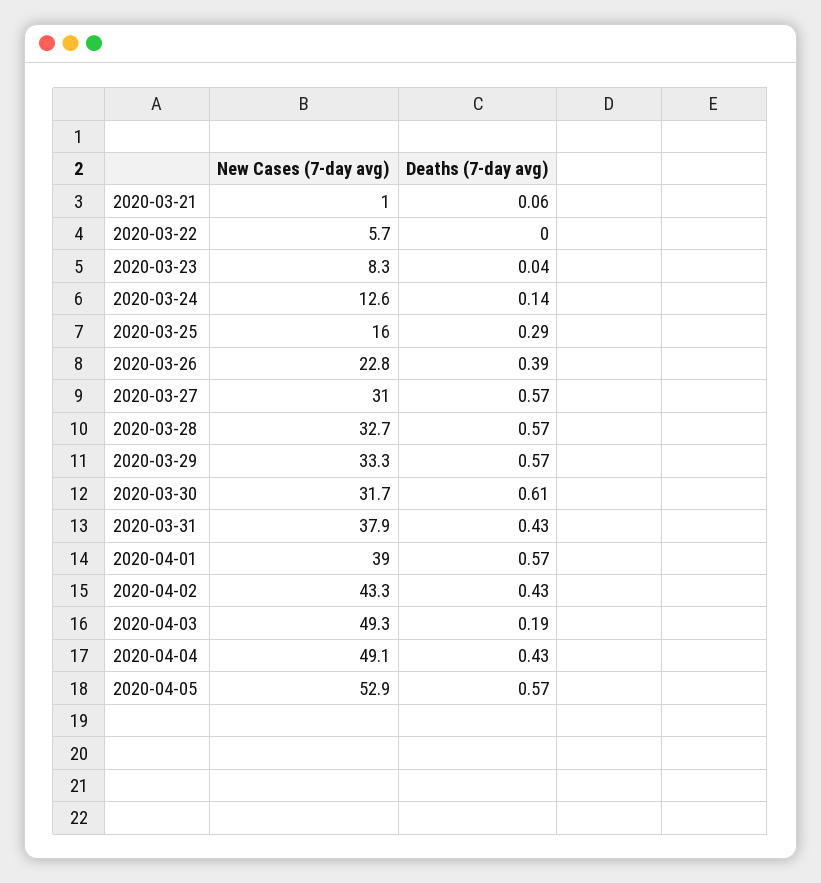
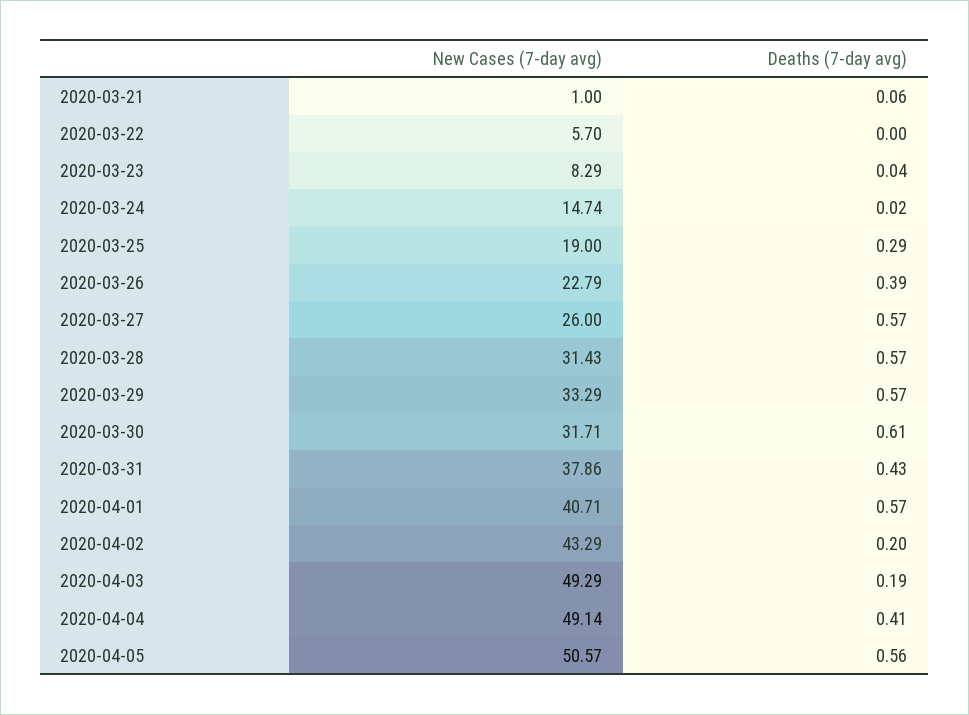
New Cases (7-day avg), 2020-03-24: 12.6 -> 14.74
Deaths (7-day avg), 2020-03-24: 0.14 -> 0.02
New Cases (7-day avg), 2020-03-25: 16 -> 19
New Cases (7-day avg), 2020-03-27: 31 -> 26
New Cases (7-day avg), 2020-03-28: 32.7 -> 31.43
New Cases (7-day avg), 2020-04-01: 39 -> 40.71
Deaths (7-day avg), 2020-04-02: 0.43 -> 0.2
Deaths (7-day avg), 2020-04-04: 0.43 -> 0.41
New Cases (7-day avg), 2020-04-05: 52.9 -> 50.57
Deaths (7-day avg), 2020-04-05: 0.57 -> 0.56

